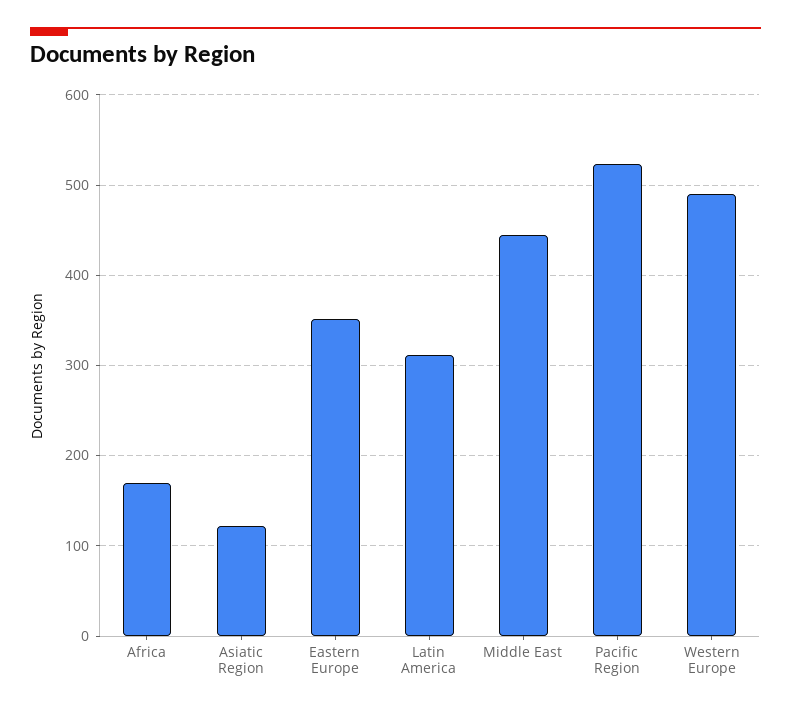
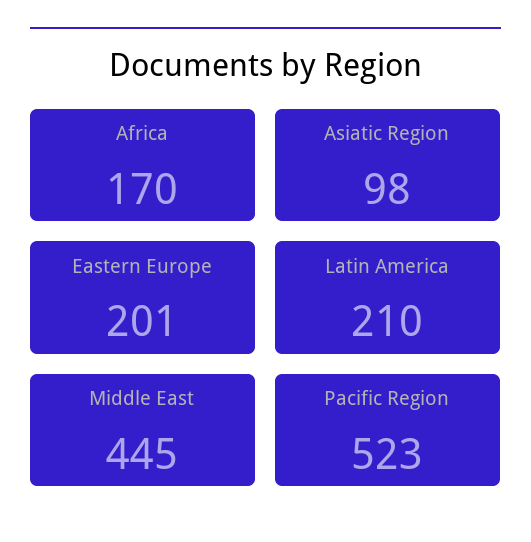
Asiatic Region: 120 -> 98
Eastern Europe: 350 -> 201
Latin America: 310 -> 210
Western Europe: 490 -> none

